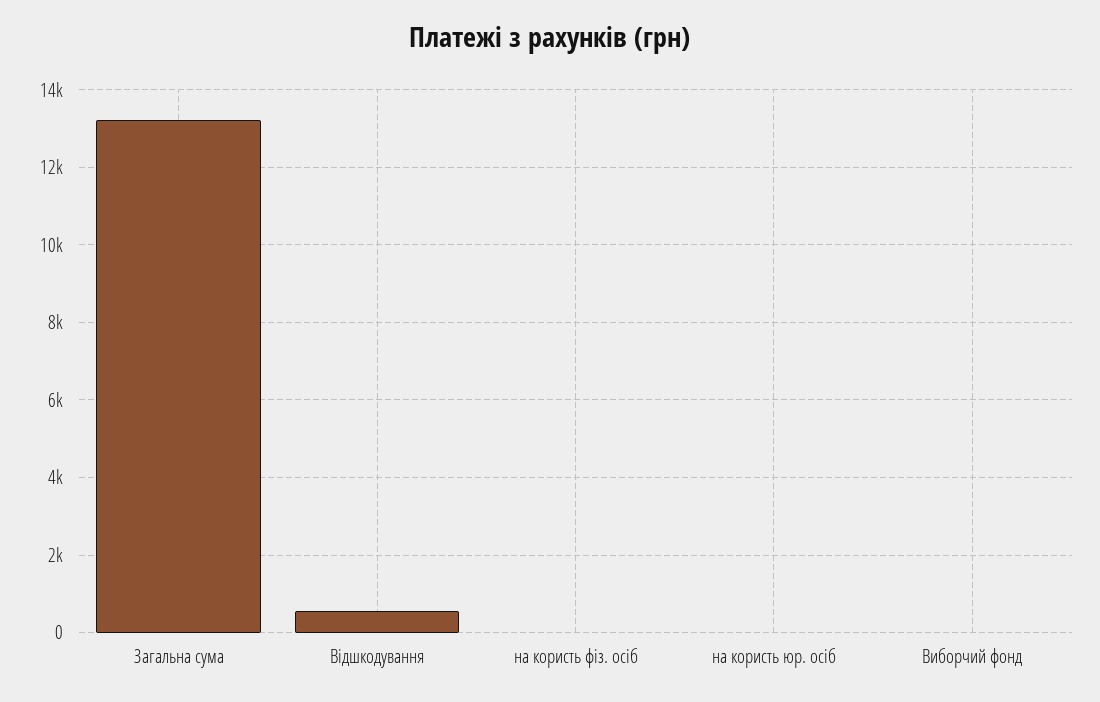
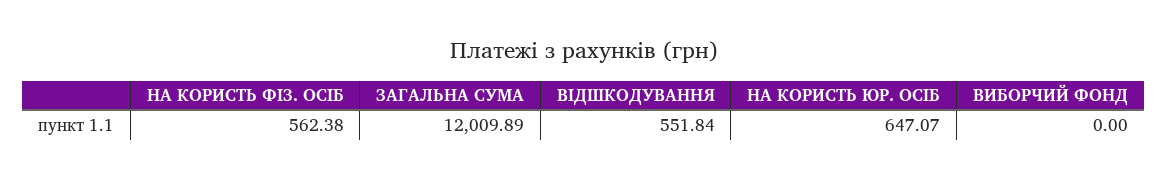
Загальна сума: 13200 -> 12009.89
на користь фіз. осіб: 0 -> 562.38
на користь юр. осіб: 0 -> 647.07

